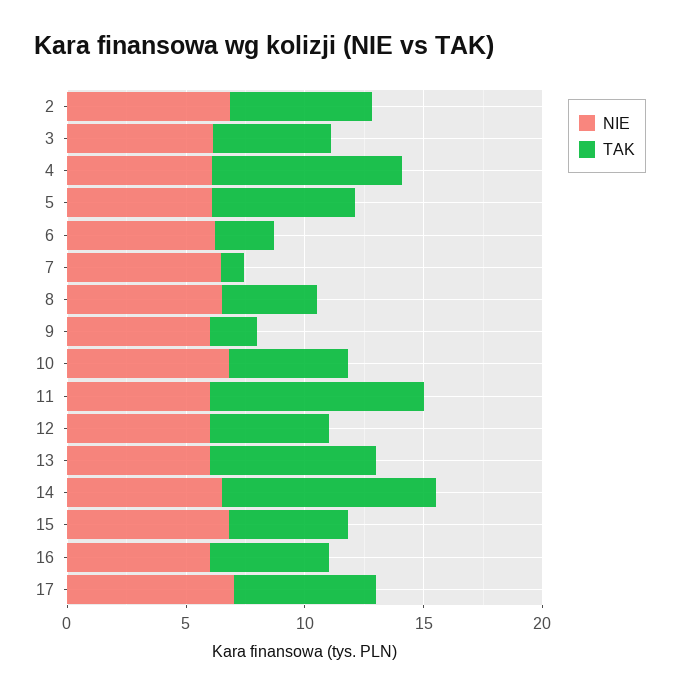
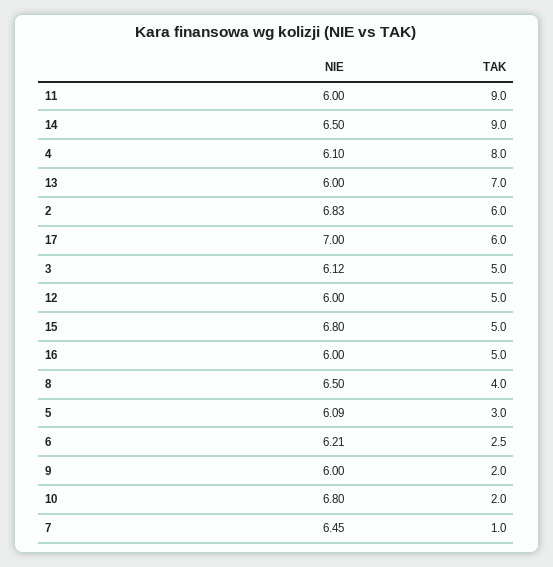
TAK, 5: 6 -> 3
TAK, 10: 5 -> 2

